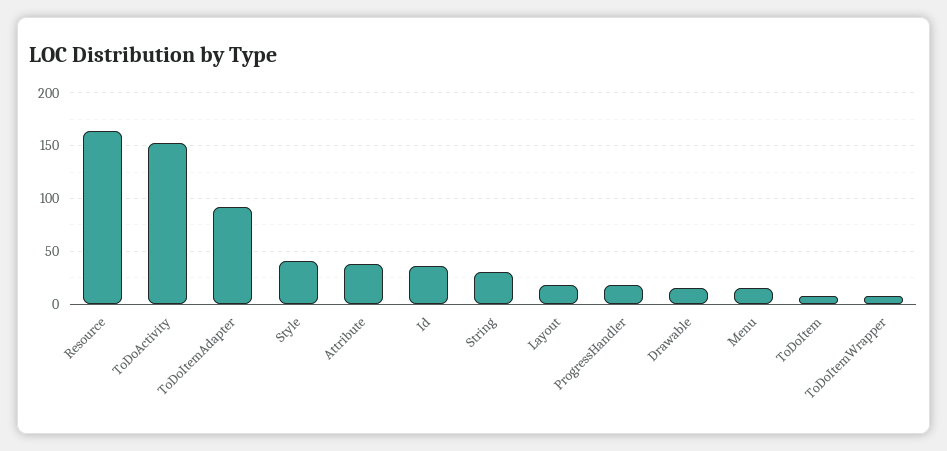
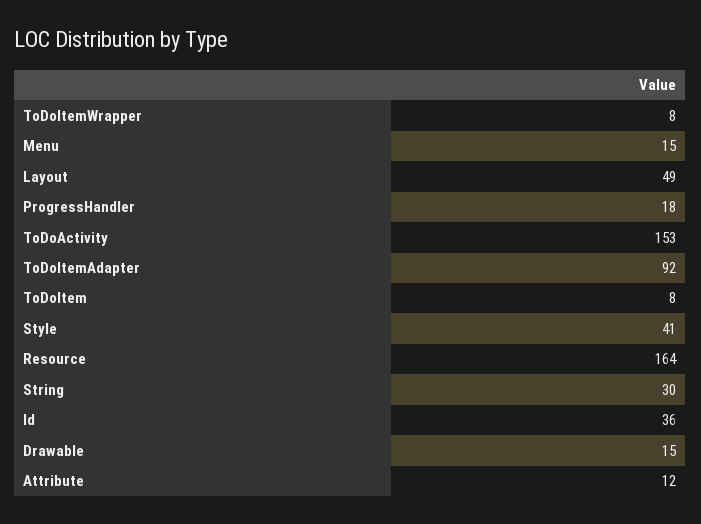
Attribute: 40 -> 12
Layout: 20 -> 49

